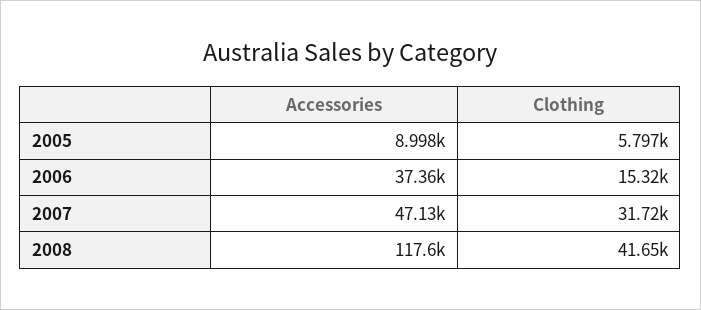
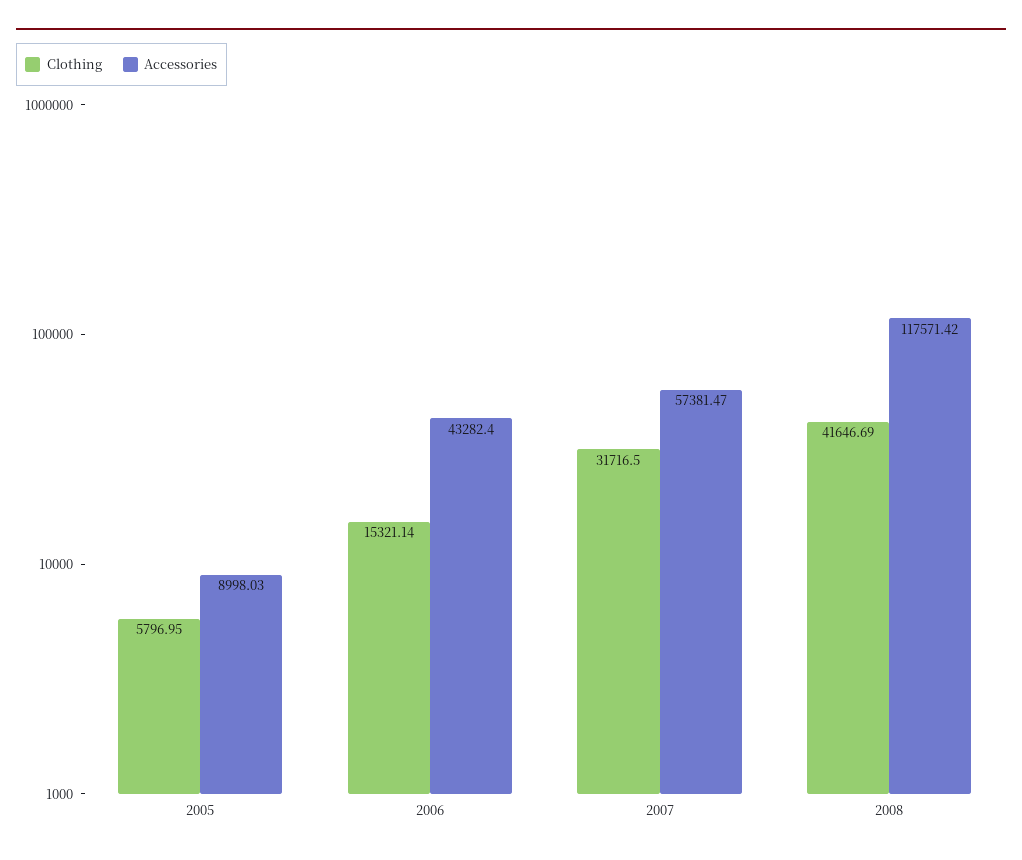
Accessories, 2006: 37360 -> 43282.4
Accessories, 2007: 47130 -> 57381.47

